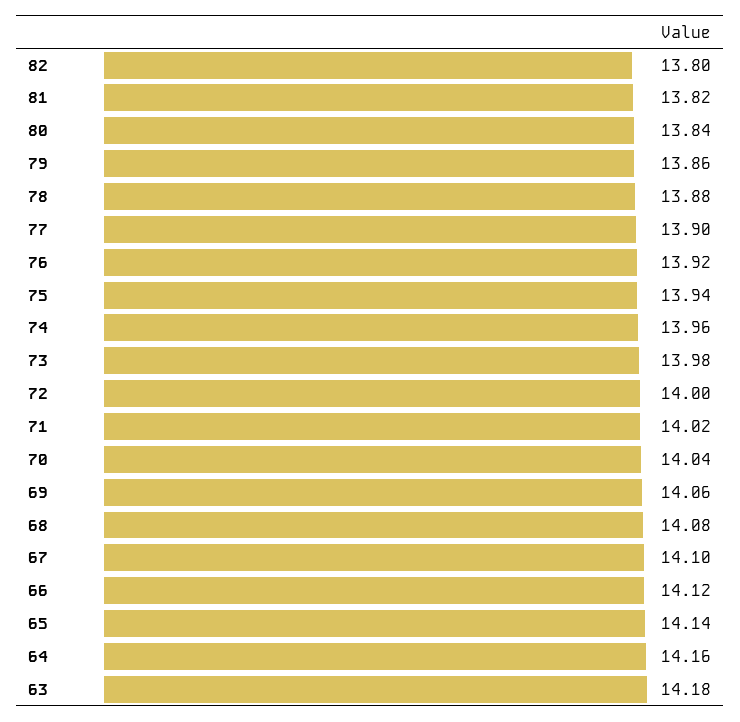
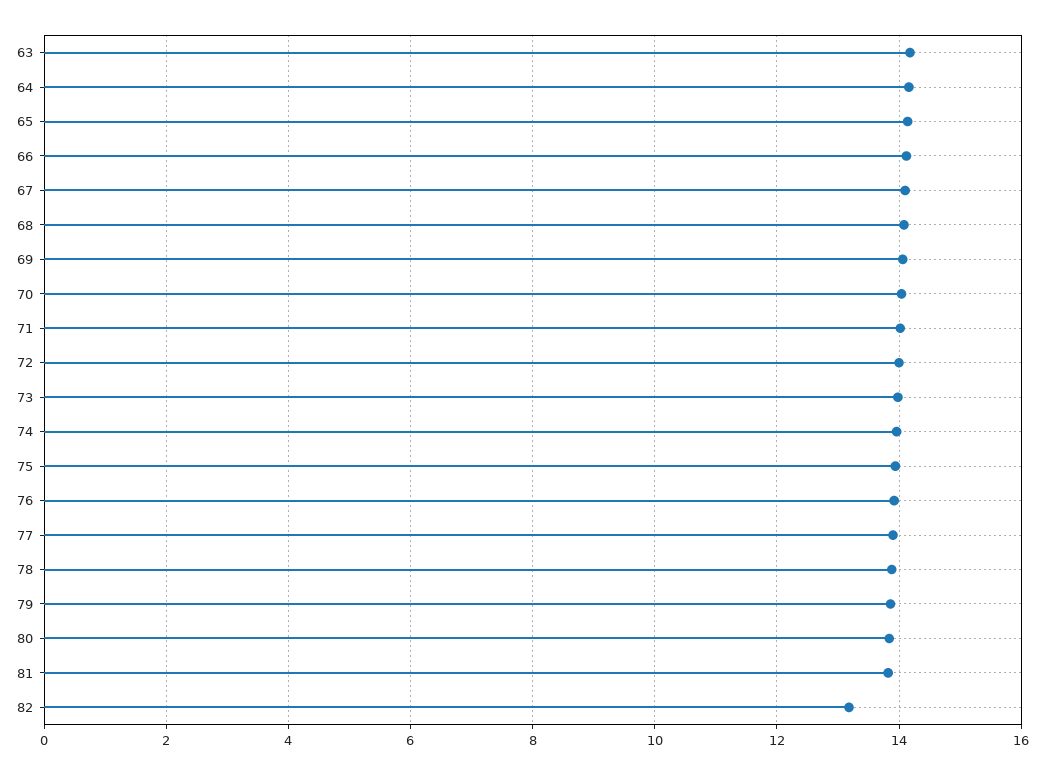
82: 13.8 -> 13.2

